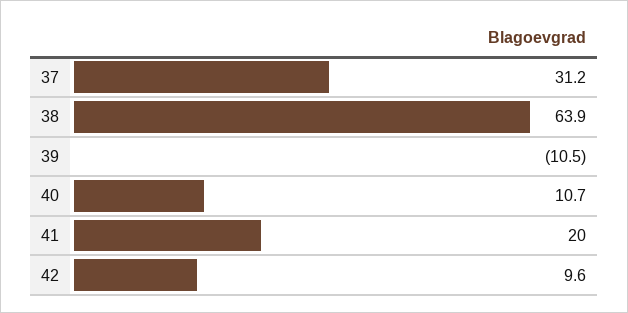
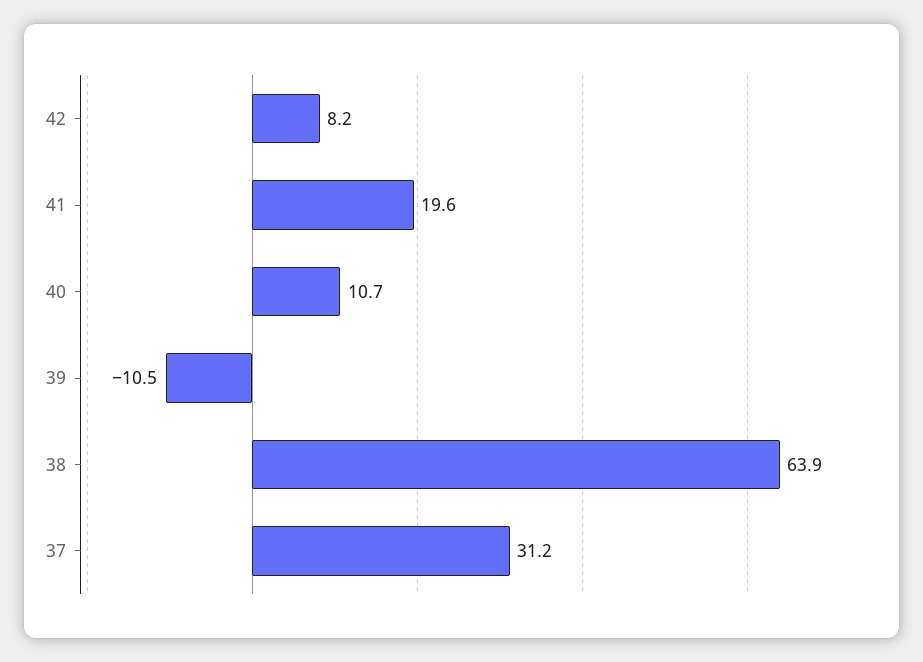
41: 20 -> 19.6
42: 9.6 -> 8.2

